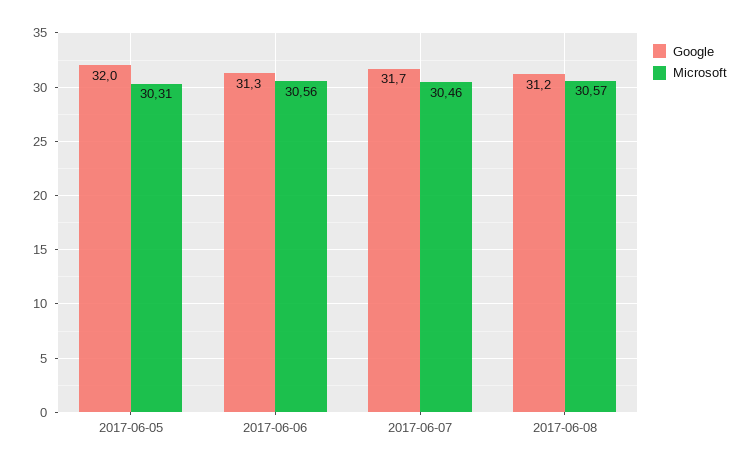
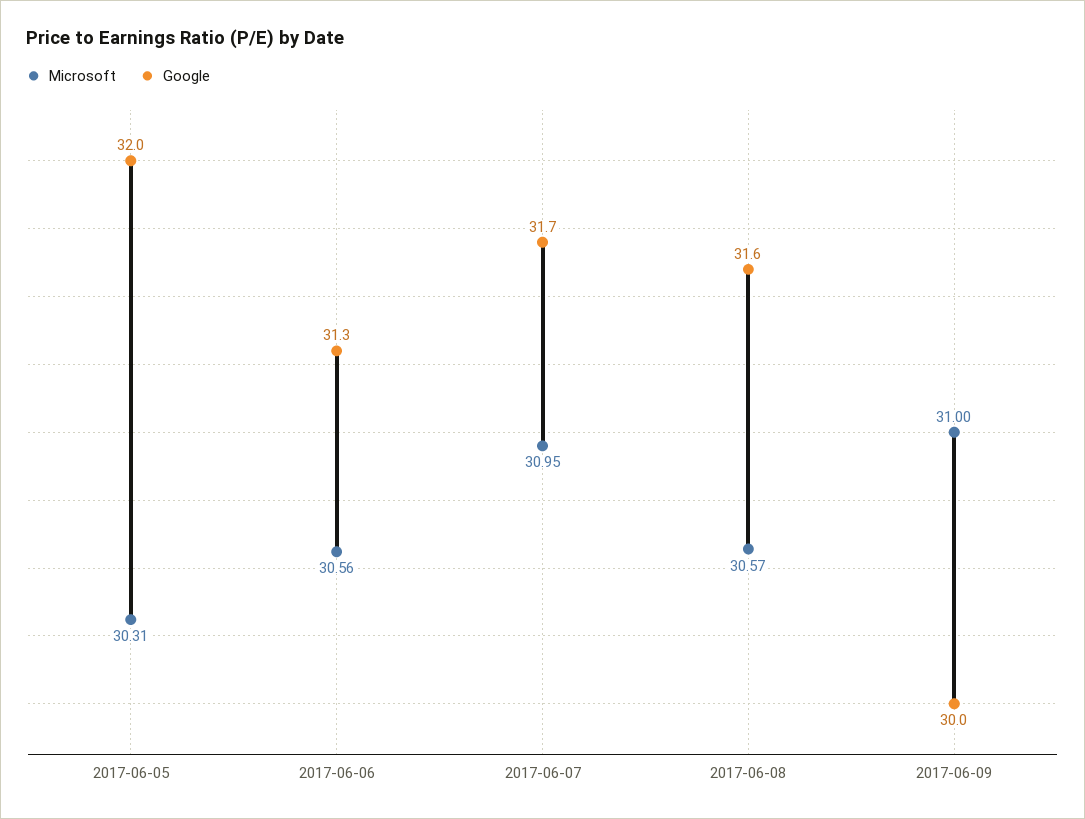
Microsoft, 2017-06-07: 30.46 -> 30.95
Google, 2017-06-08: 31.2 -> 31.6
Microsoft, 2017-06-09: none -> 31
Google, 2017-06-09: none -> 30

